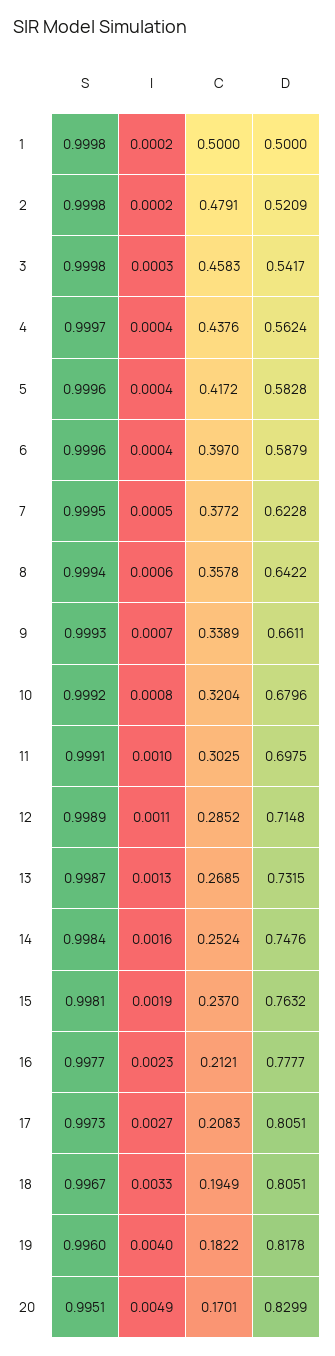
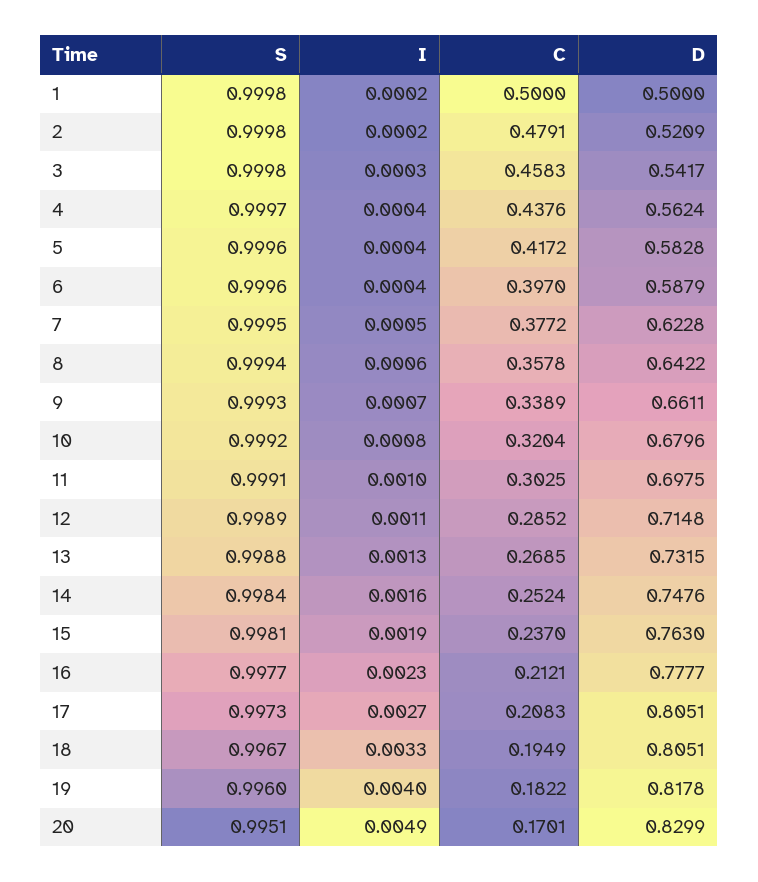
S, 13: 0.9987 -> 0.9988
D, 15: 0.7632 -> 0.763

